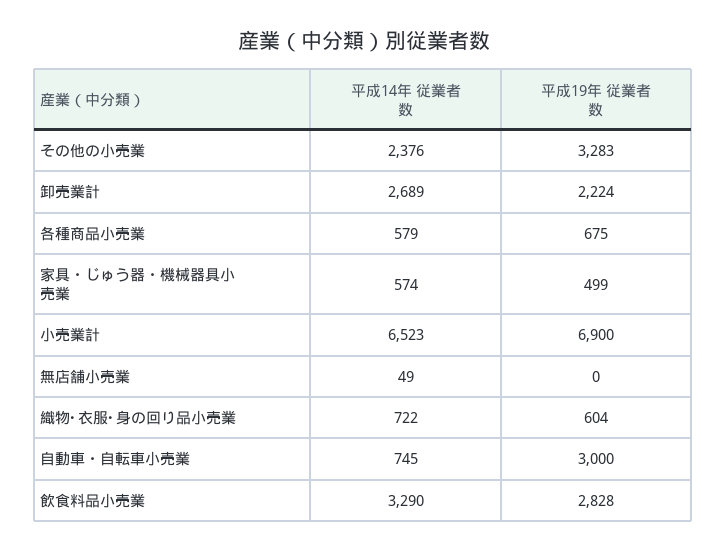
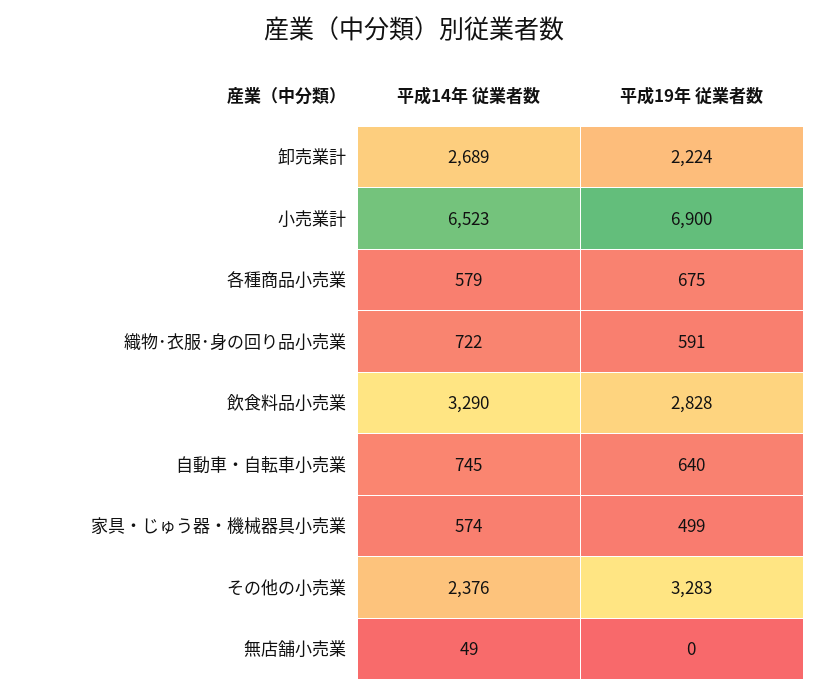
平成19年 従業者数, 織物･衣服･身の回り品小売業: 604 -> 591
平成19年 従業者数, 自動車・自転車小売業: 3000 -> 640

